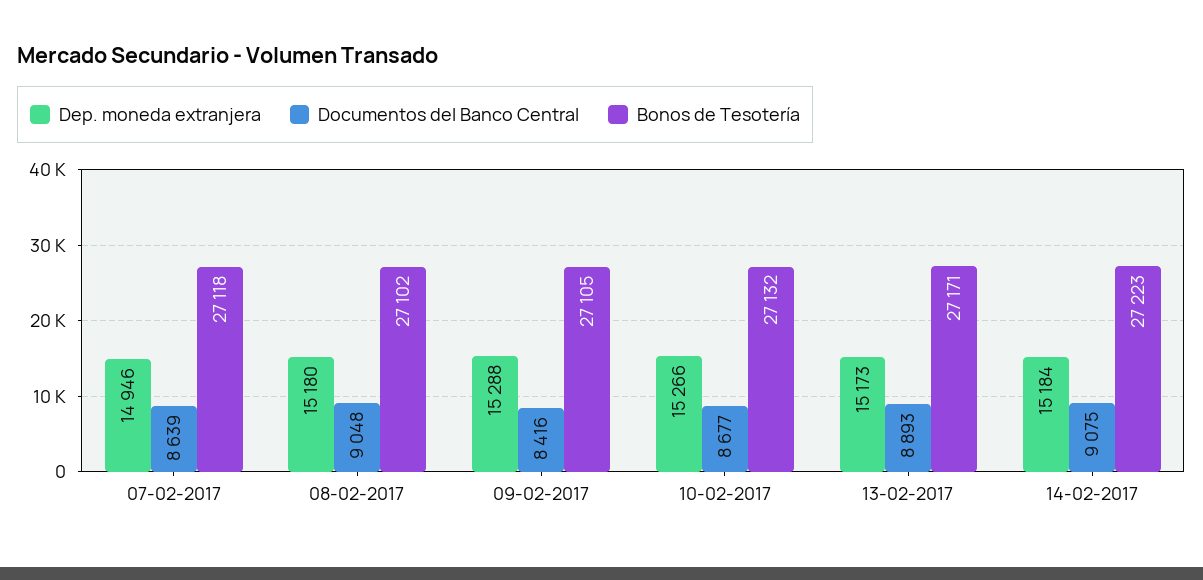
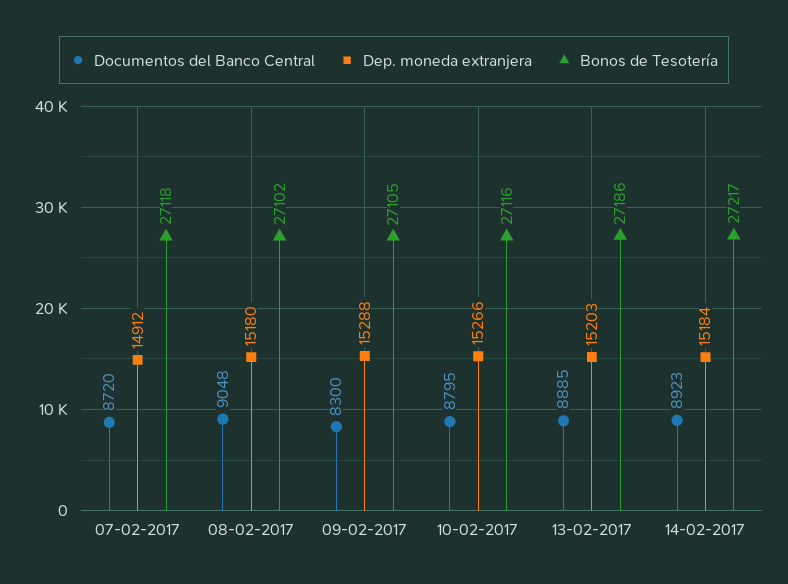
Dep. moneda extranjera, 07-02-2017: 14946 -> 14912
Documentos del Banco Central, 07-02-2017: 8639 -> 8720
Documentos del Banco Central, 09-02-2017: 8416 -> 8300
Documentos del Banco Central, 10-02-2017: 8677 -> 8795
Bonos de Tesotería, 10-02-2017: 27132 -> 27116
Dep. moneda extranjera, 13-02-2017: 15173 -> 15203
Documentos del Banco Central, 13-02-2017: 8893 -> 8885
Bonos de Tesotería, 13-02-2017: 27171 -> 27186
Documentos del Banco Central, 14-02-2017: 9075 -> 8923
Bonos de Tesotería, 14-02-2017: 27223 -> 27217

